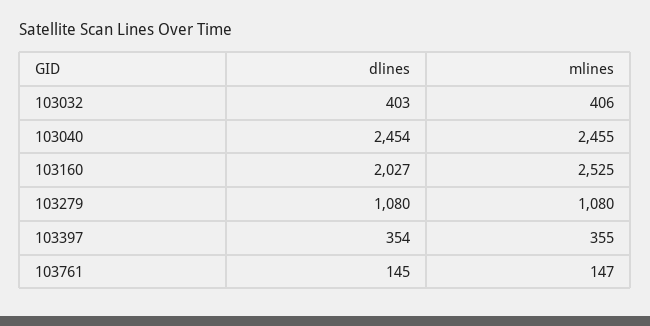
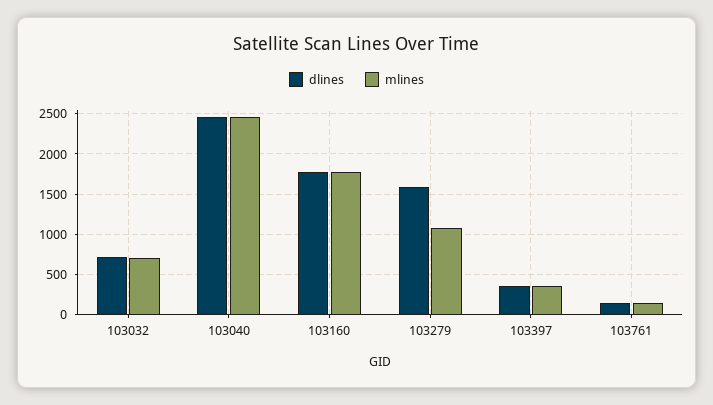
dlines, 103032: 403 -> 700
mlines, 103032: 406 -> 700
dlines, 103160: 2027 -> 1800
mlines, 103160: 2525 -> 1800
dlines, 103279: 1080 -> 1600

